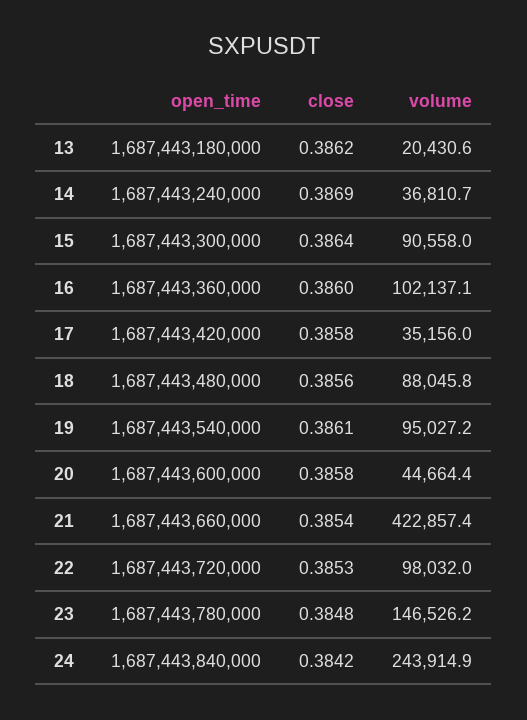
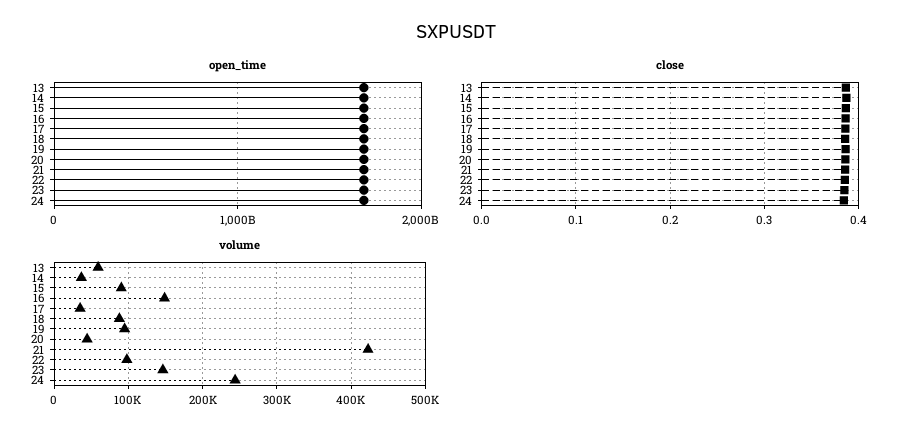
volume, 13: 20430.6 -> 60000
volume, 16: 102137.1 -> 150000

